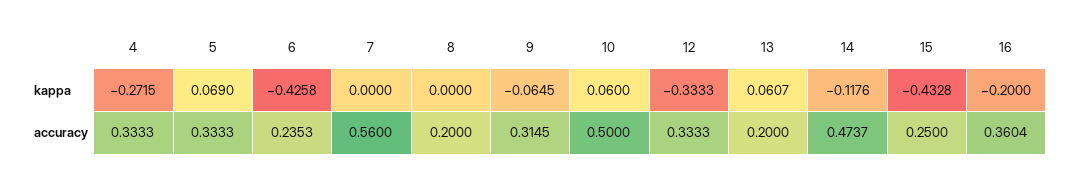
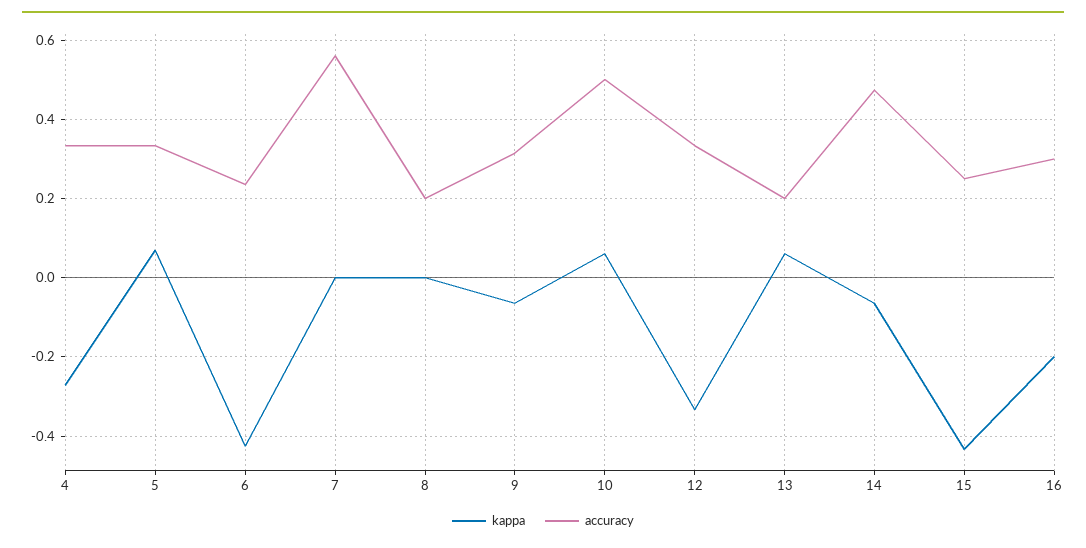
kappa, 14: -0.1176 -> -0.06
accuracy, 16: 0.3604 -> 0.3

